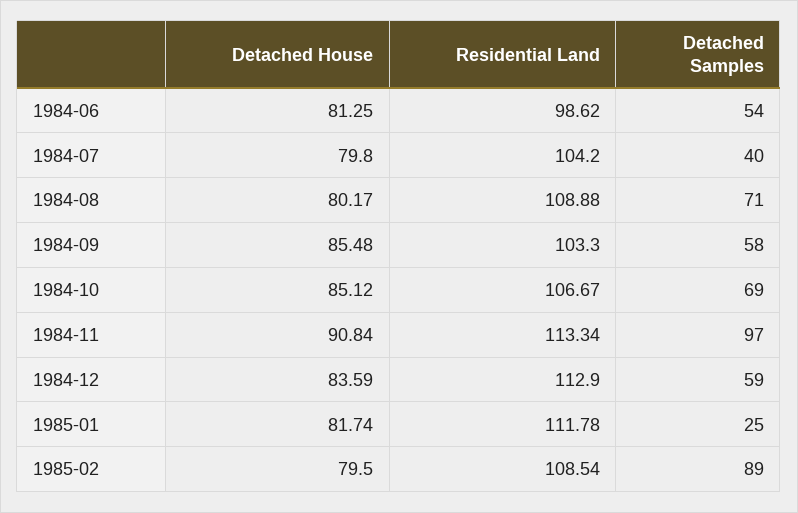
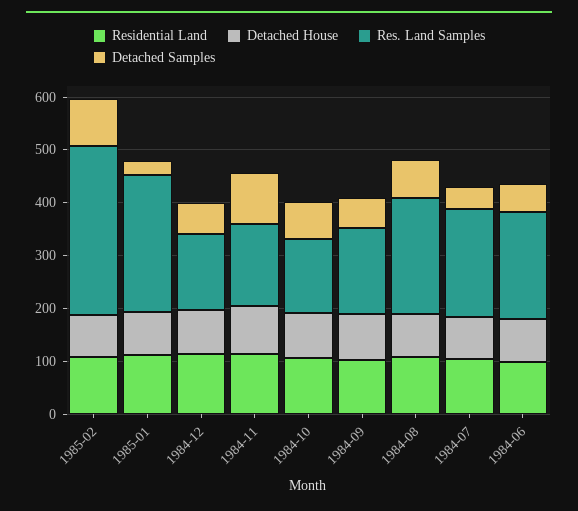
Res. Land Samples, 1985-02: none -> 320
Res. Land Samples, 1985-01: none -> 260
Res. Land Samples, 1984-12: none -> 140
Res. Land Samples, 1984-11: none -> 160
Res. Land Samples, 1984-10: none -> 140
Res. Land Samples, 1984-09: none -> 160
Res. Land Samples, 1984-08: none -> 220
Res. Land Samples, 1984-07: none -> 200
Res. Land Samples, 1984-06: none -> 200

